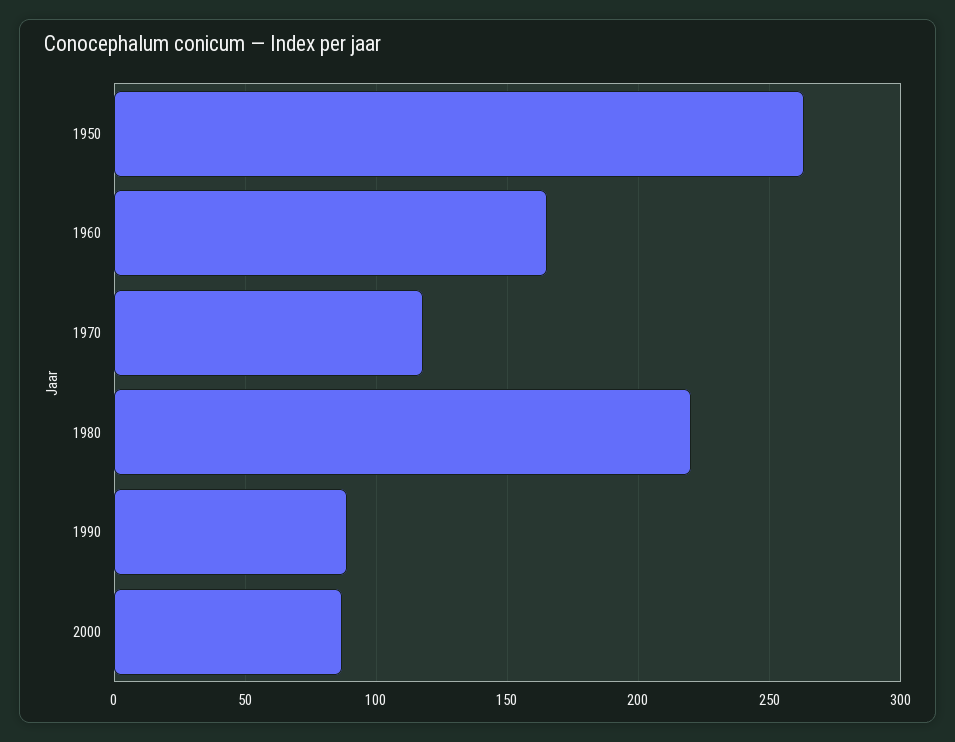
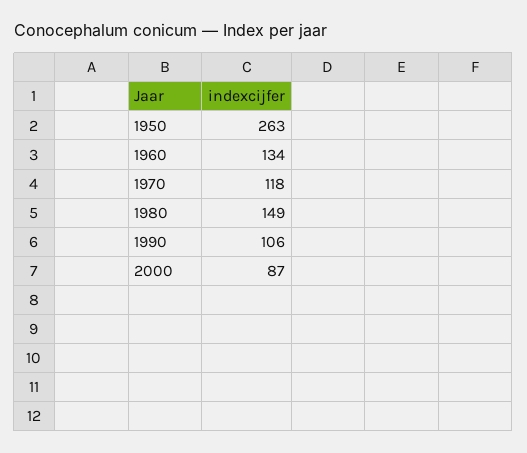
1960: 165 -> 134
1980: 220 -> 149
1990: 90 -> 106

